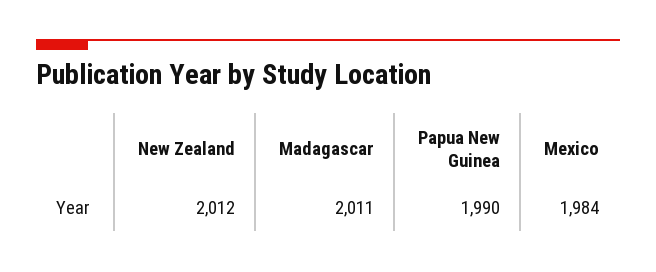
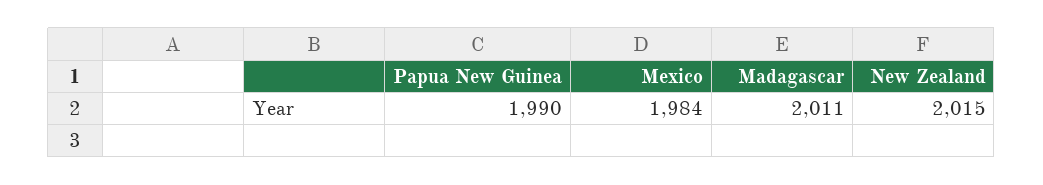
New Zealand: 2012 -> 2015

